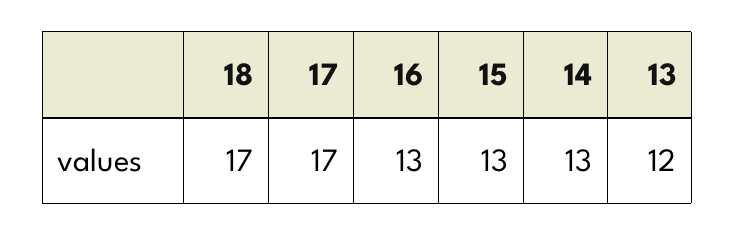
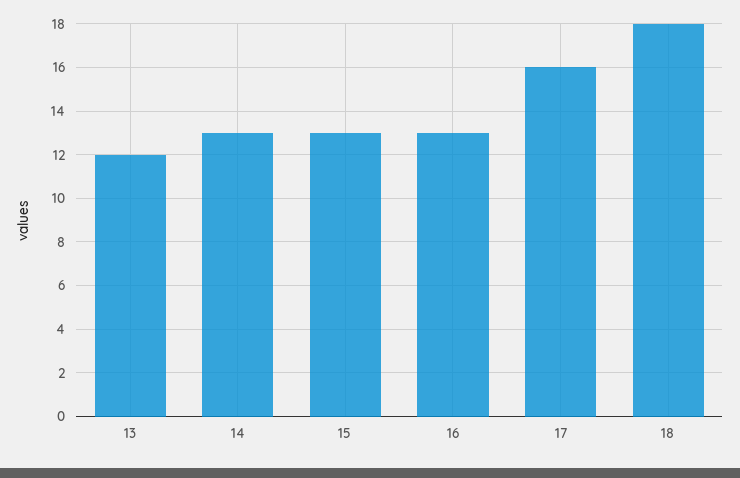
18: 17 -> 18
17: 17 -> 16

